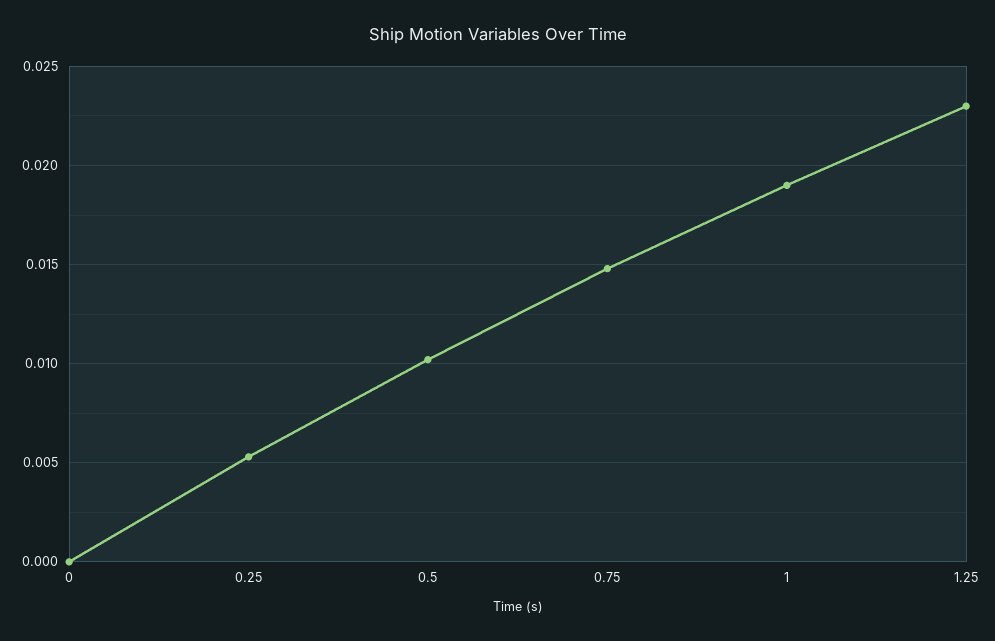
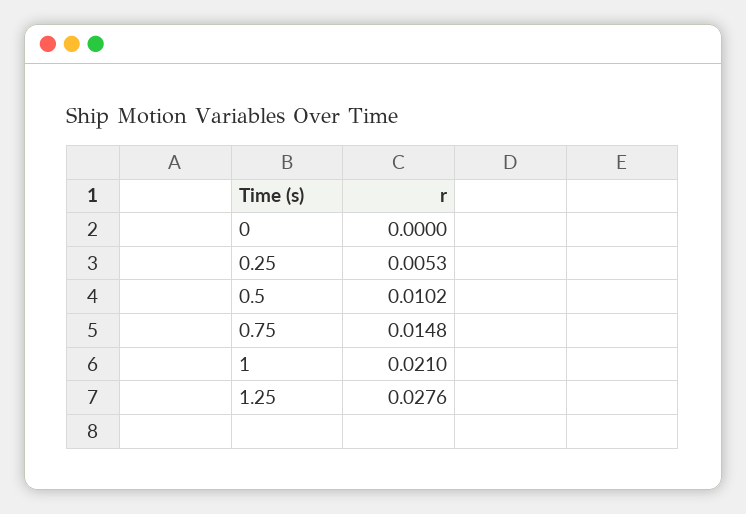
1: 0.019 -> 0.021
1.25: 0.023 -> 0.0276

